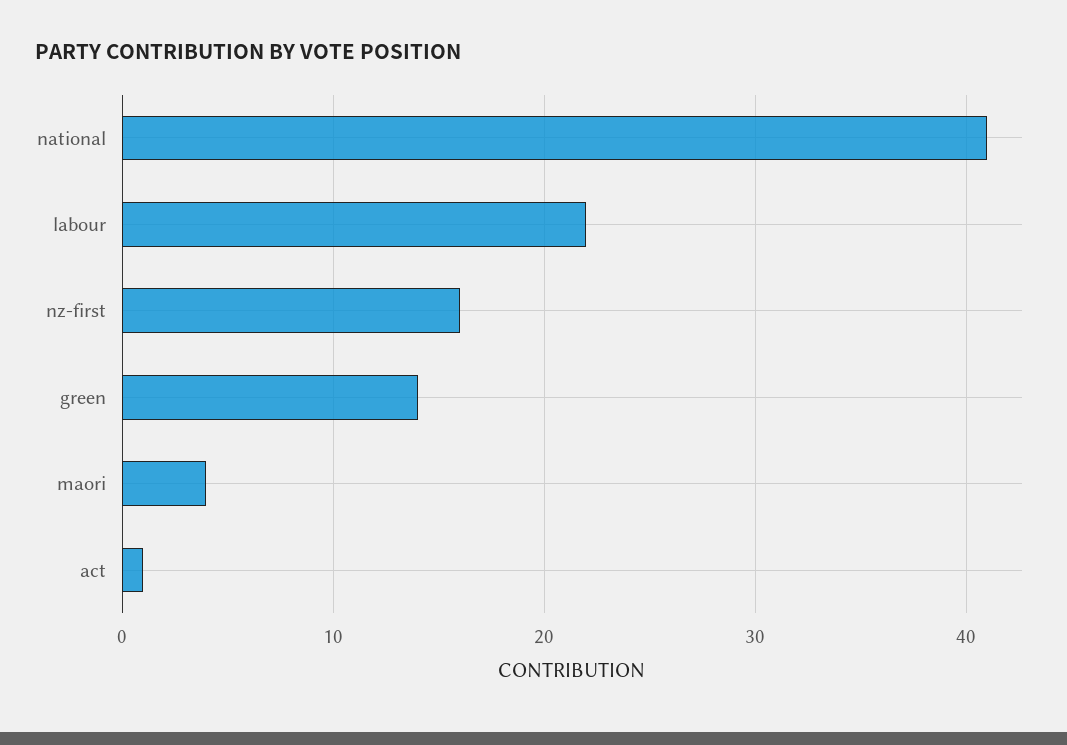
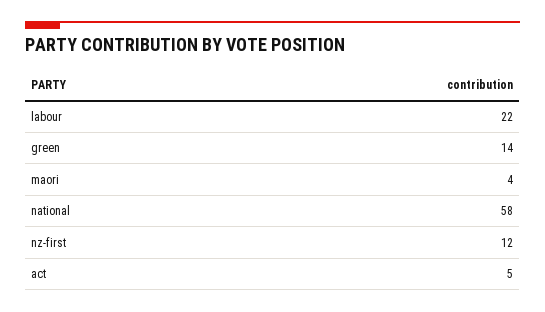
national: 41 -> 58
nz-first: 16 -> 12
act: 1 -> 5

